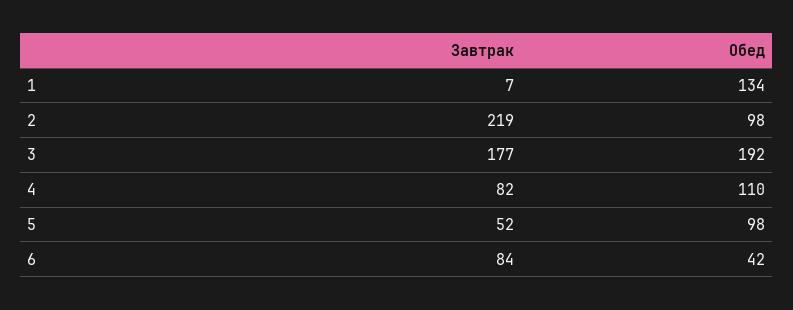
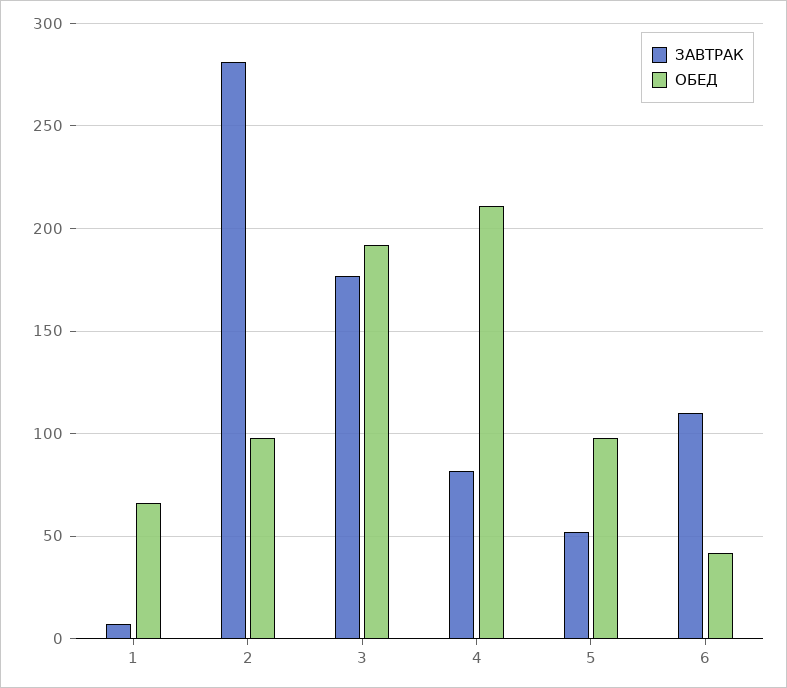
Обед, 1: 134 -> 65
Завтрак, 2: 219 -> 280
Обед, 4: 110 -> 210
Завтрак, 6: 84 -> 110

